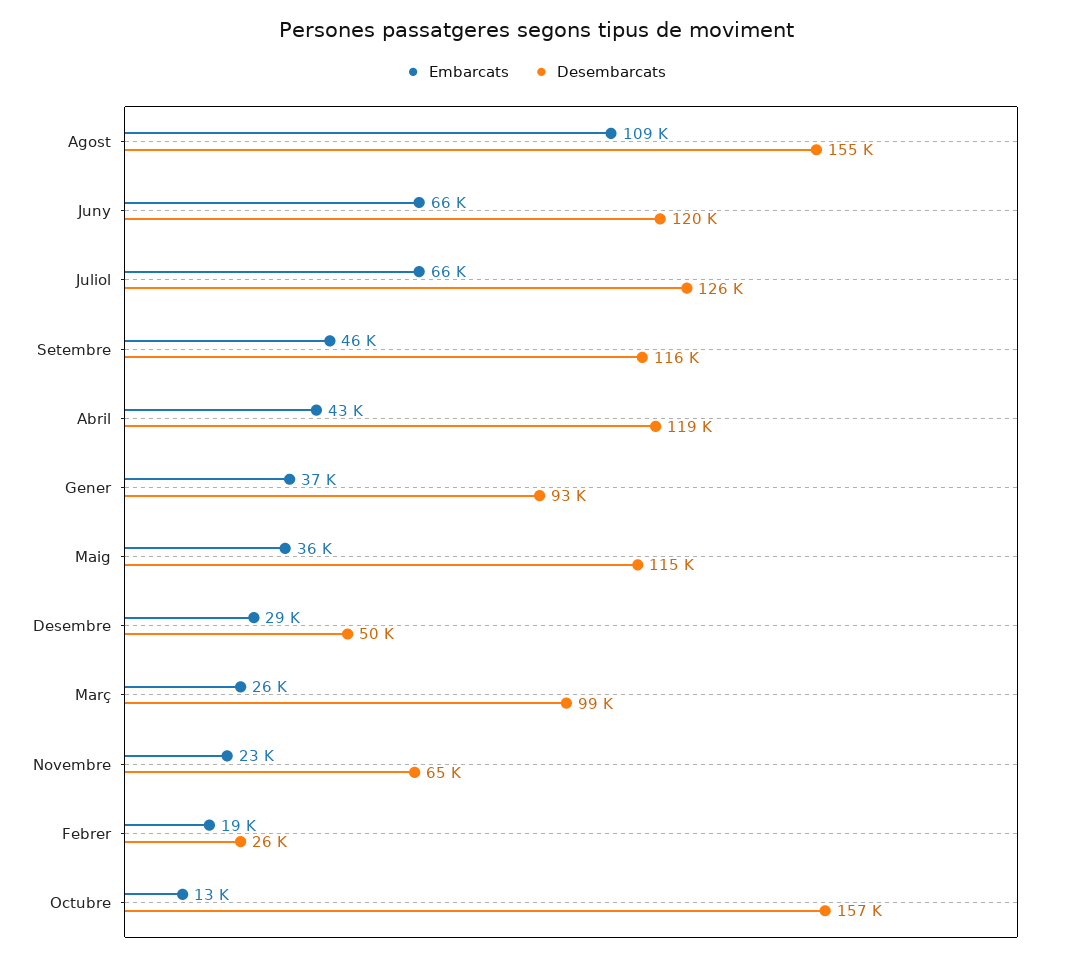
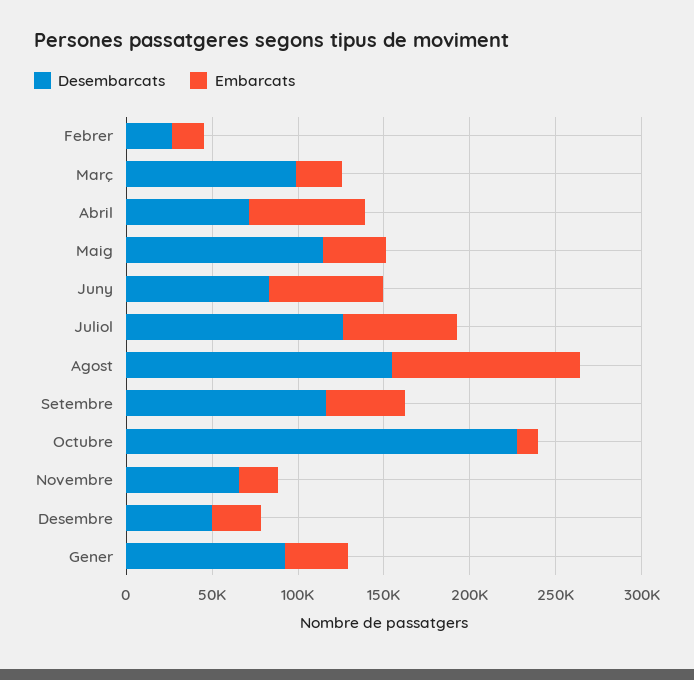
Desembarcats, Juny: 120000 -> 80000
Embarcats, Abril: 43000 -> 70000
Desembarcats, Abril: 119000 -> 70000
Desembarcats, Octubre: 157000 -> 230000

